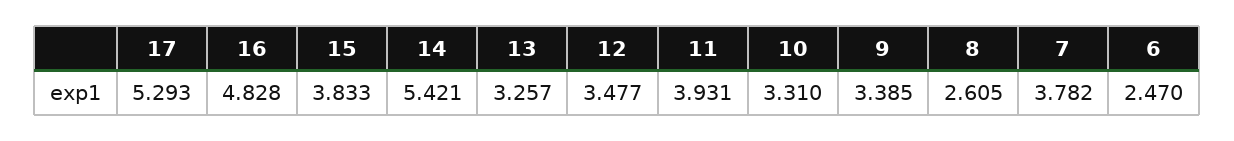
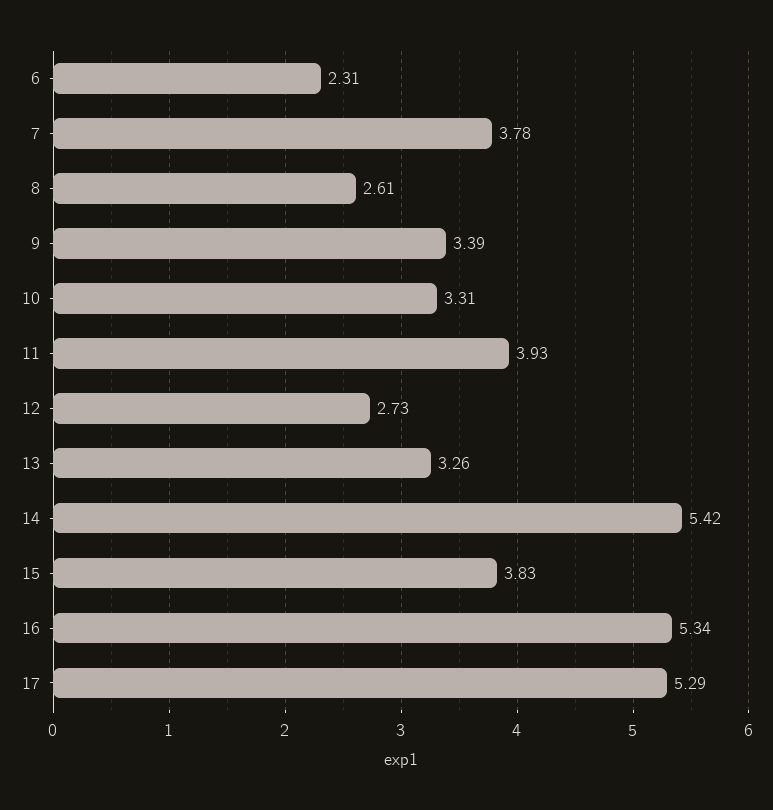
16: 4.828 -> 5.34
12: 3.477 -> 2.73
6: 2.47 -> 2.31

